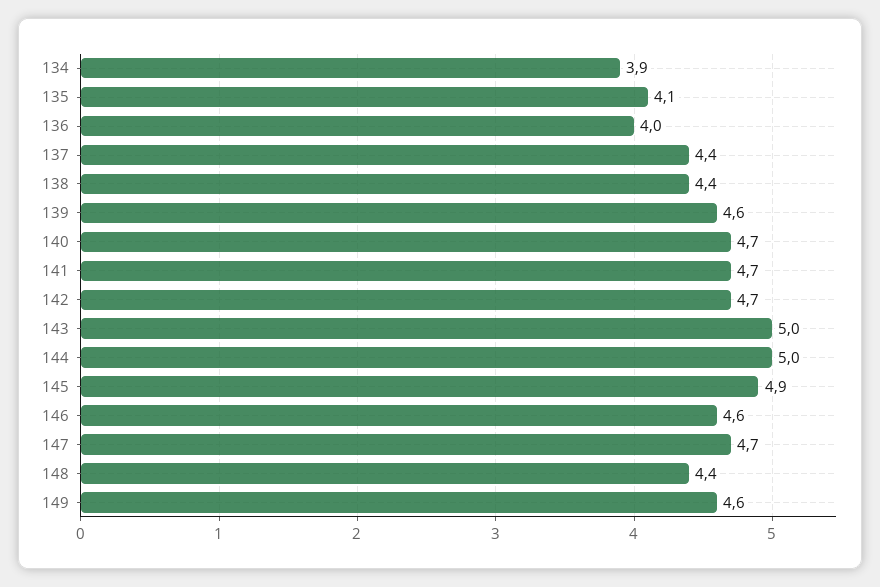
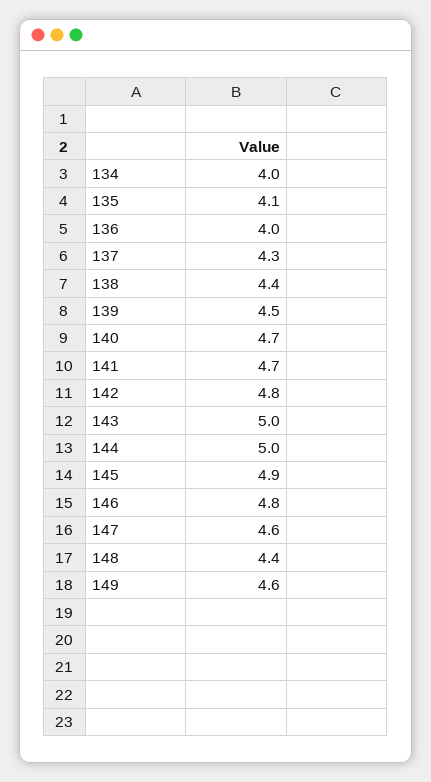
134: 3.9 -> 4
137: 4.4 -> 4.3
139: 4.6 -> 4.5
142: 4.7 -> 4.8
146: 4.6 -> 4.8
147: 4.7 -> 4.6

